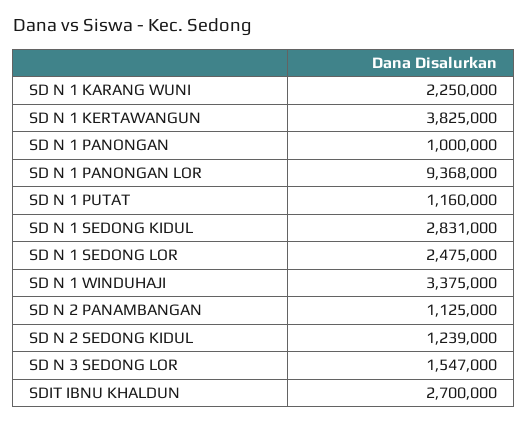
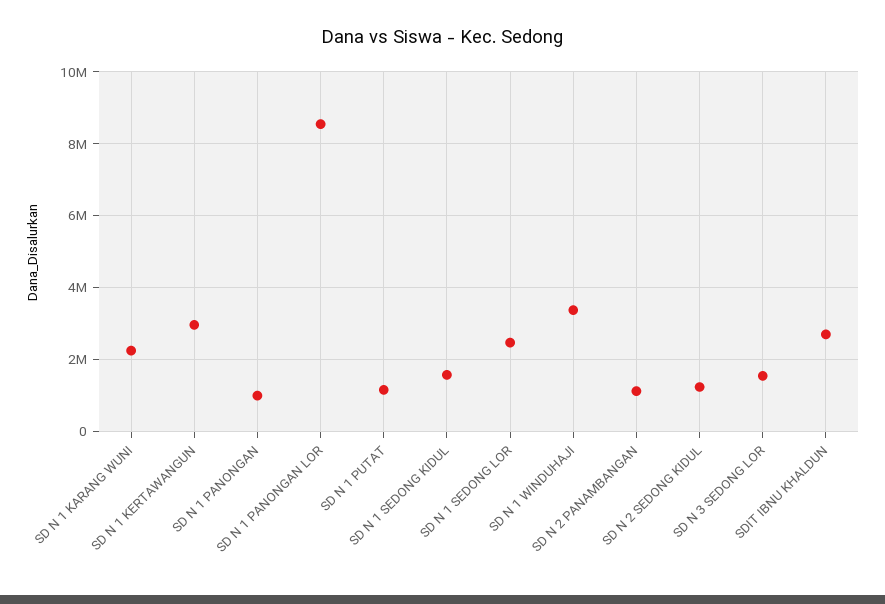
SD N 1 KERTAWANGUN: 3825000 -> 3000000
SD N 1 PANONGAN LOR: 9368000 -> 8600000
SD N 1 SEDONG KIDUL: 2831000 -> 1600000

